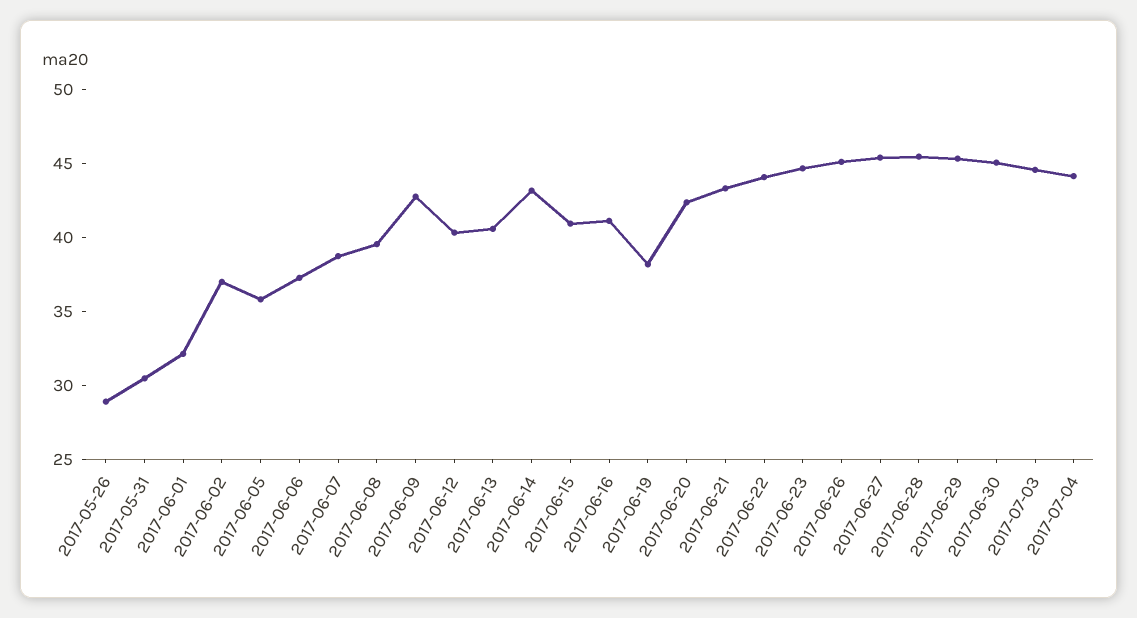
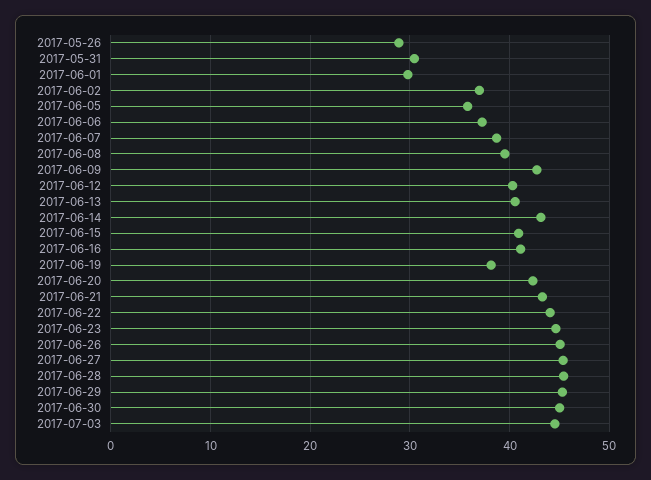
2017-06-01: 32 -> 30
2017-07-04: 44 -> none

